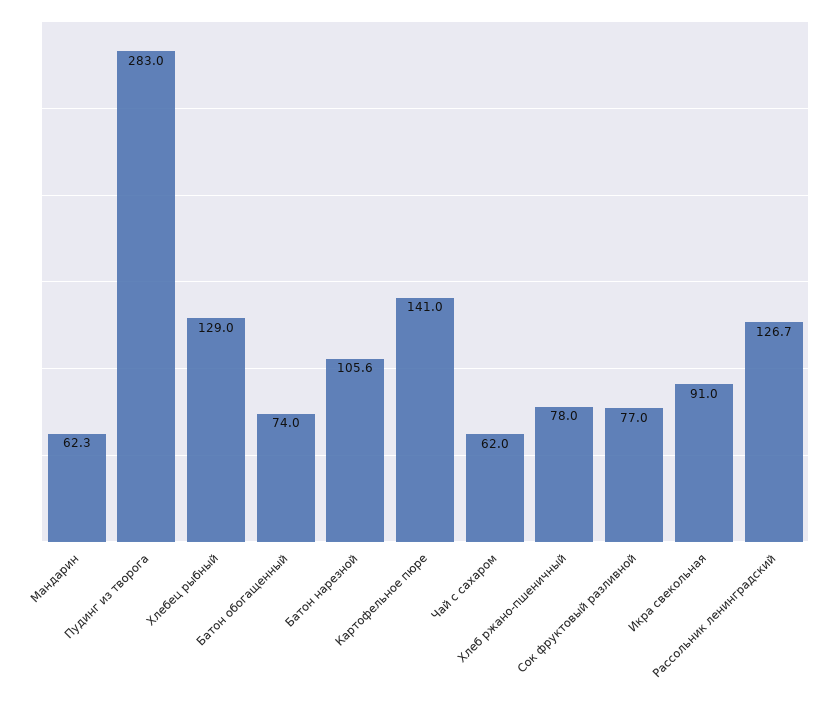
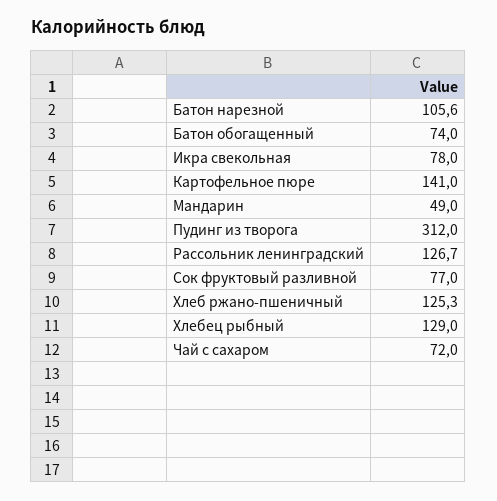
Мандарин: 62.3 -> 49
Пудинг из творога: 283 -> 312
Чай с сахаром: 62 -> 72
Хлеб ржано-пшеничный: 78 -> 125.3
Икра свекольная: 91 -> 78

